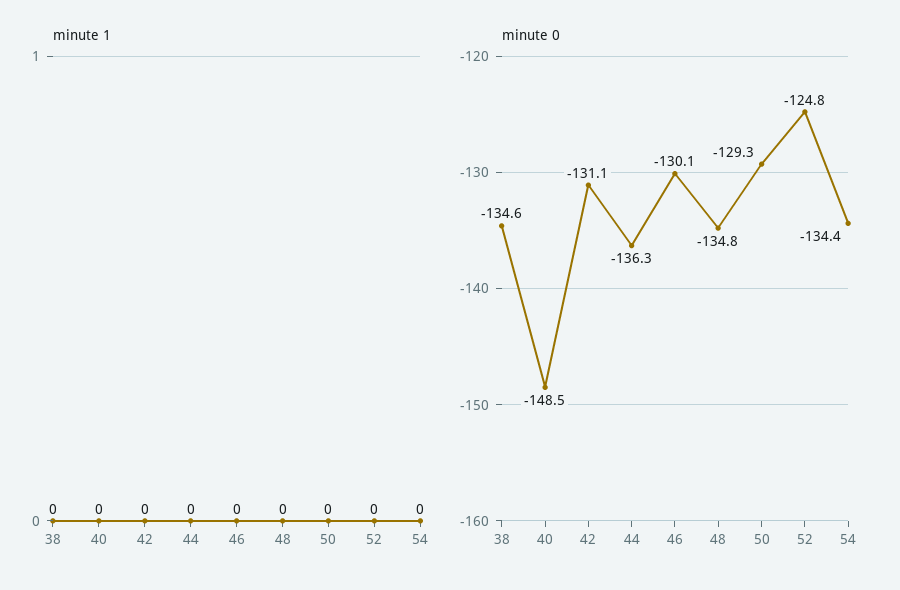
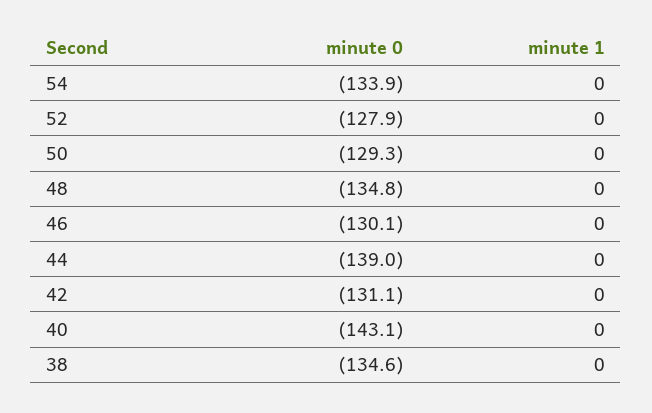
minute 0, 40: -148.5 -> -143.1
minute 0, 44: -136.3 -> -139
minute 0, 52: -124.8 -> -127.9
minute 0, 54: -134.4 -> -133.9

